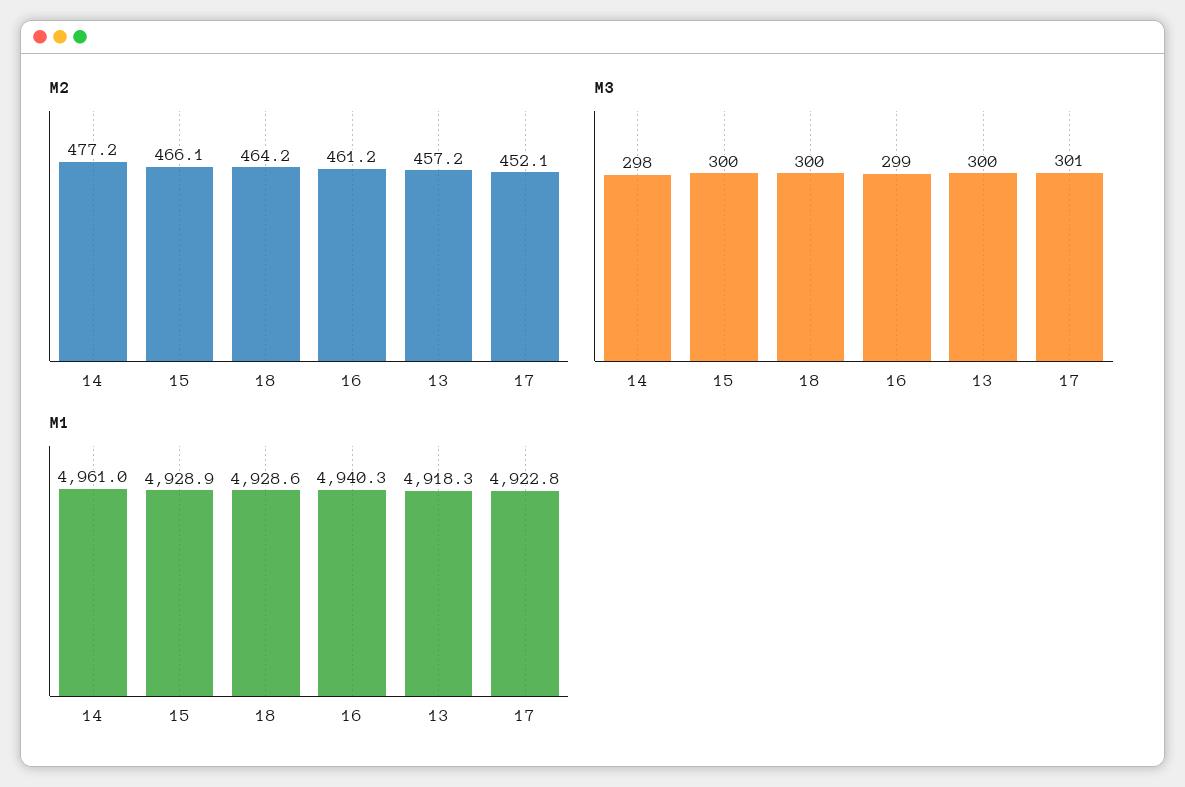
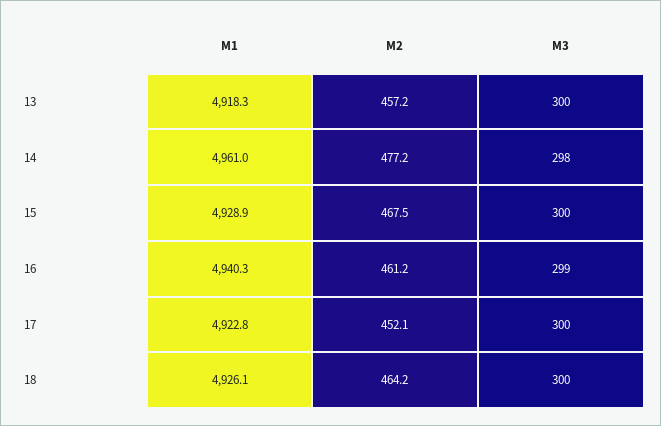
M2, 15: 466.1 -> 467.5
M3, 17: 301 -> 300
M1, 18: 4928.6 -> 4926.1

